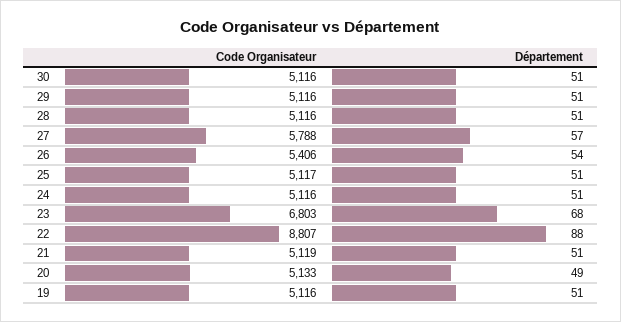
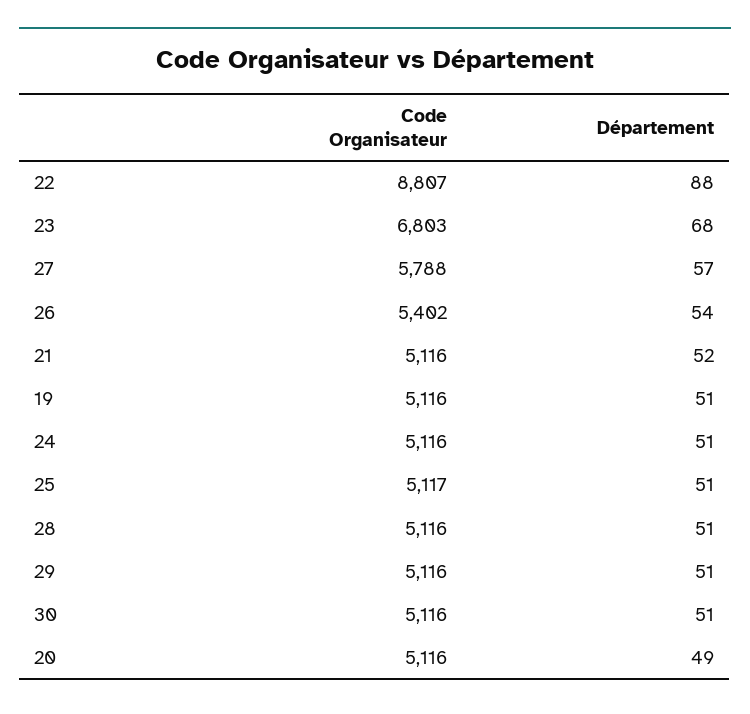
Code Organisateur, 26: 5406 -> 5402
Code Organisateur, 21: 5119 -> 5116
Département, 21: 51 -> 52
Code Organisateur, 20: 5133 -> 5116

